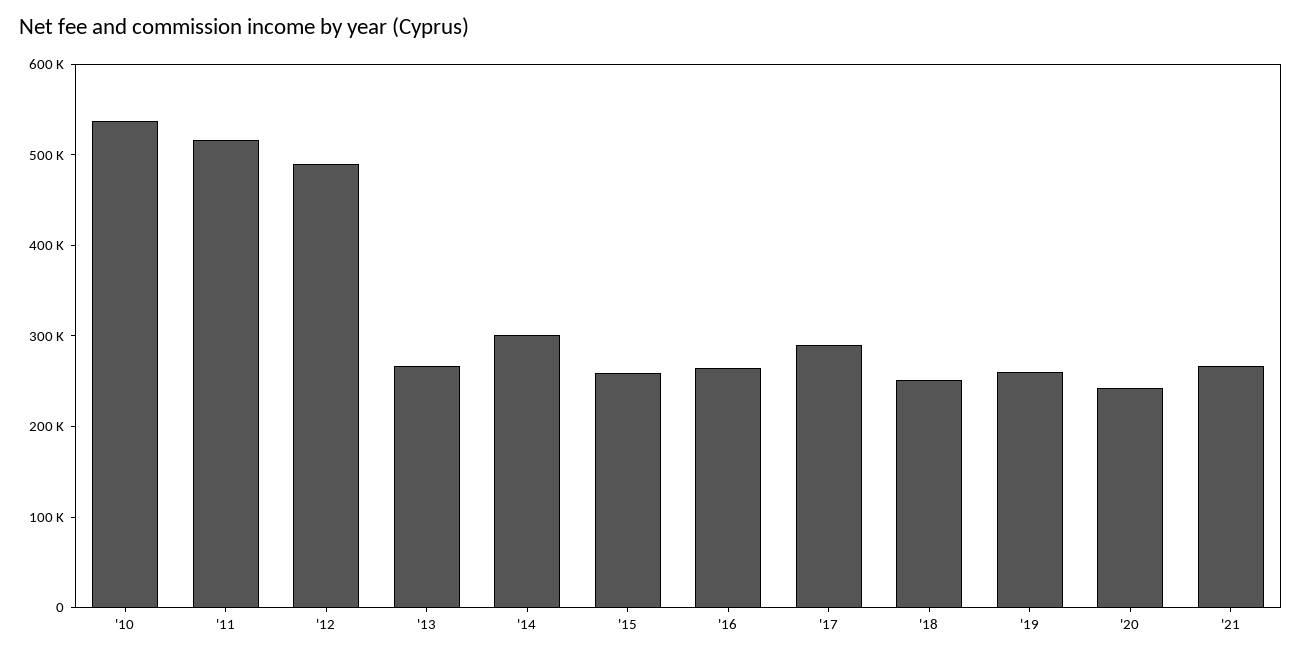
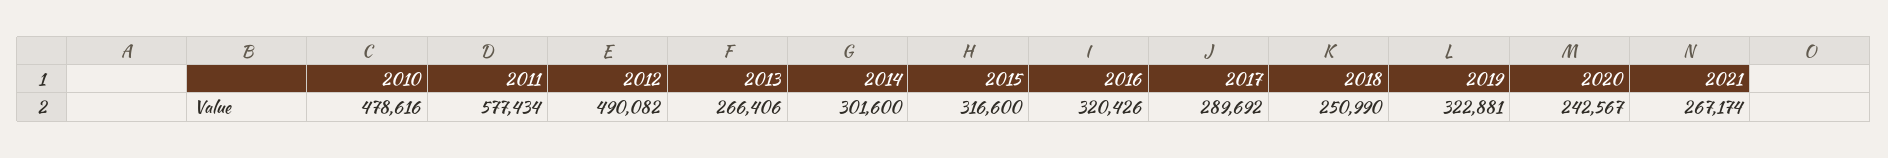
'10: 540000 -> 478616
'11: 520000 -> 577434
'15: 260000 -> 316600
'16: 260000 -> 320426
'19: 260000 -> 322881

